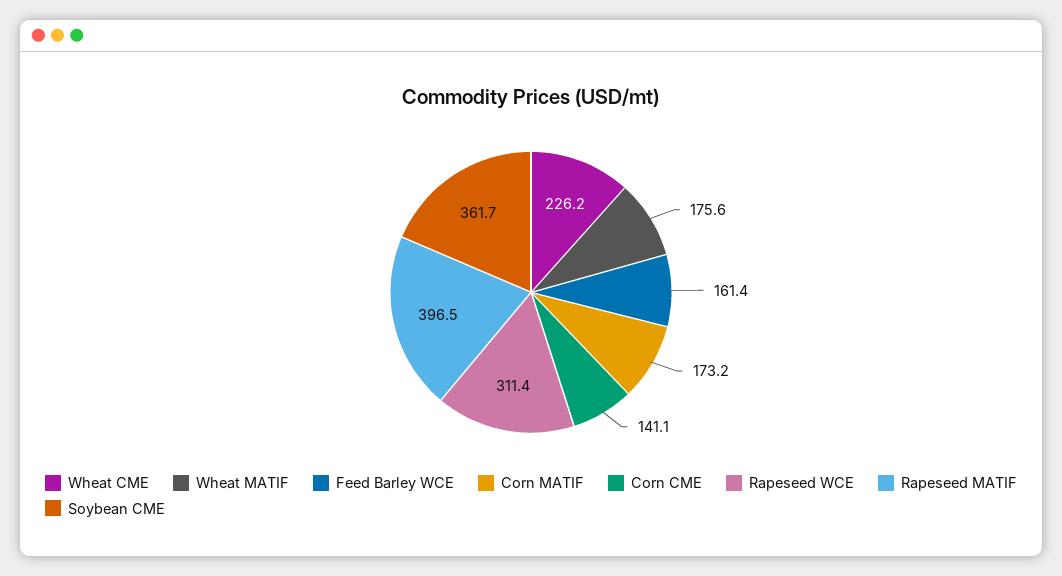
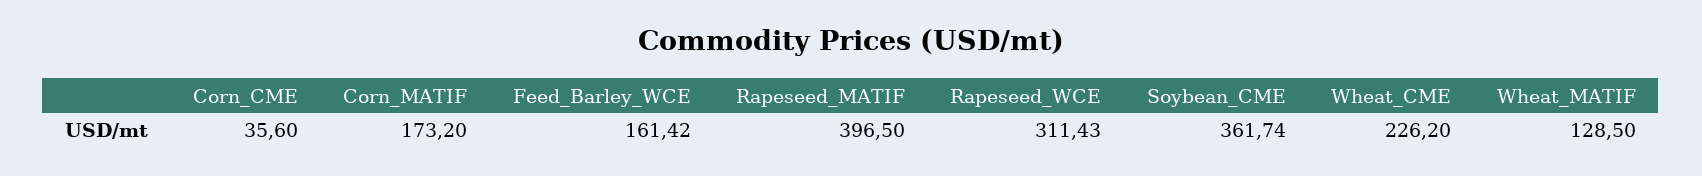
Wheat MATIF: 175.6 -> 128.5
Corn CME: 141.1 -> 35.6

